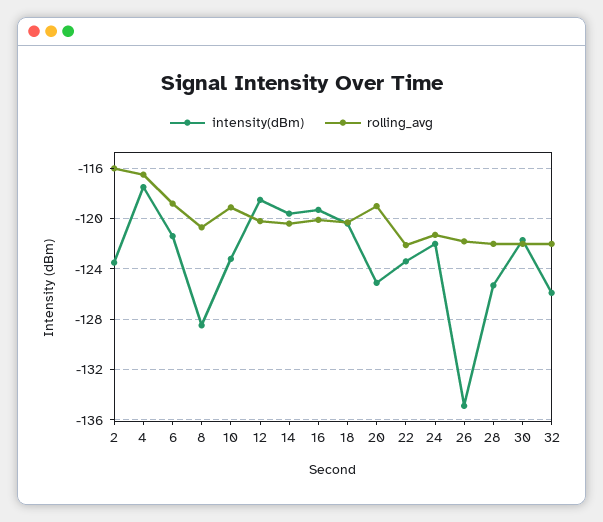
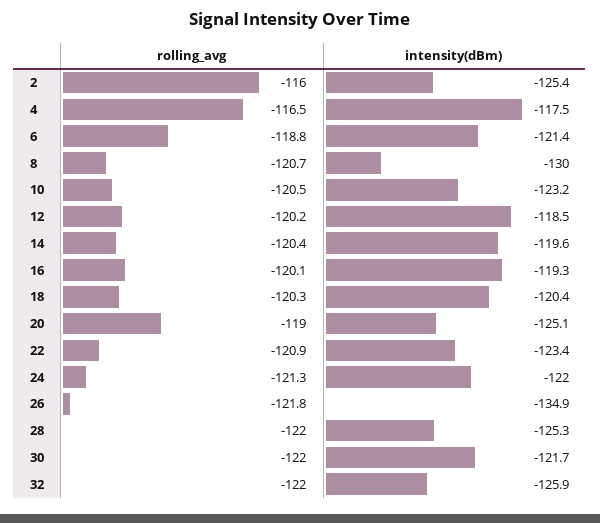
intensity(dBm), 2: -123.5 -> -125.4
intensity(dBm), 8: -128.5 -> -130
rolling_avg, 10: -119 -> -120.5
rolling_avg, 22: -122 -> -120.9

